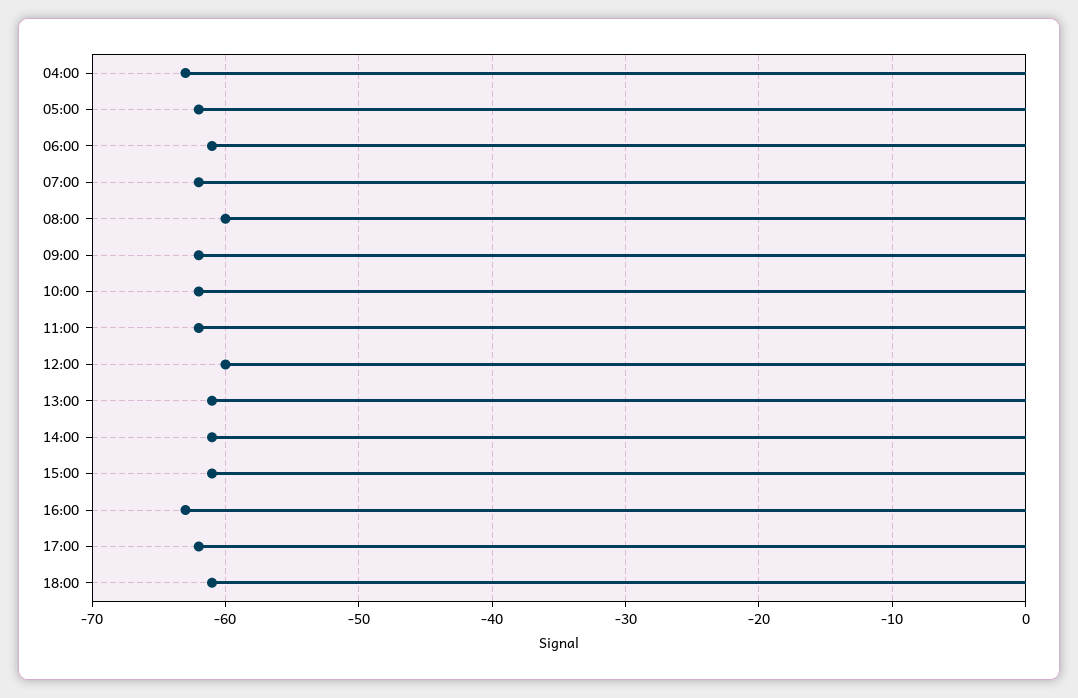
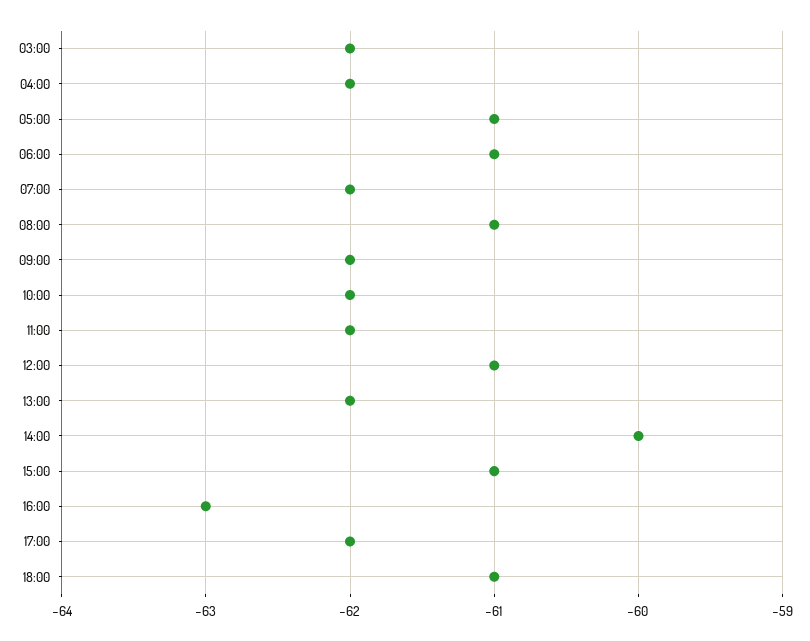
04:00: -63 -> -62
05:00: -62 -> -61
08:00: -60 -> -61
12:00: -60 -> -61
13:00: -61 -> -62
14:00: -61 -> -60
03:00: none -> -62

